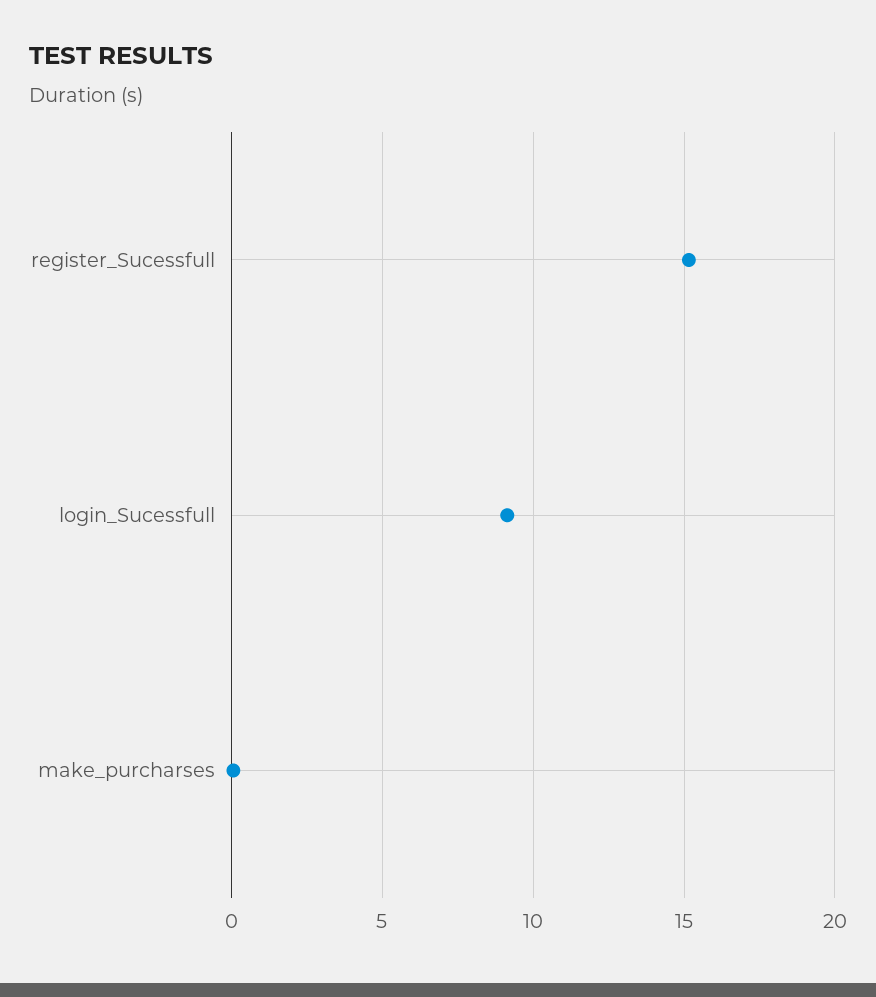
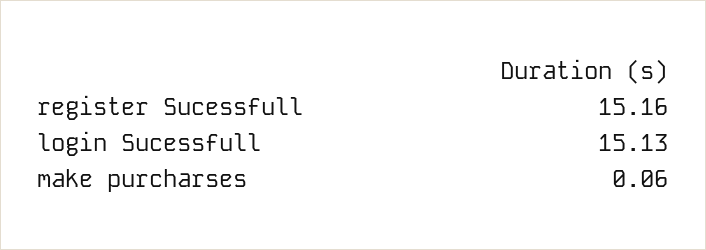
login_Sucessfull: 9 -> 15.13

